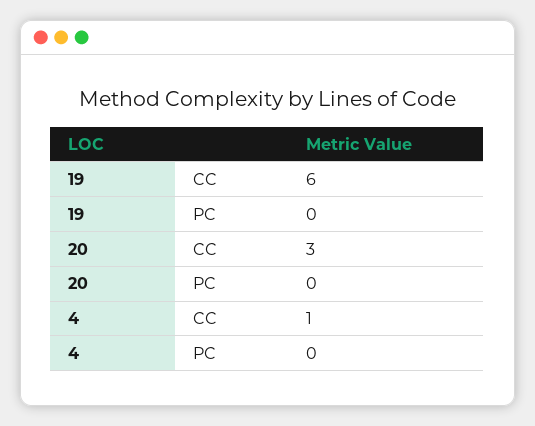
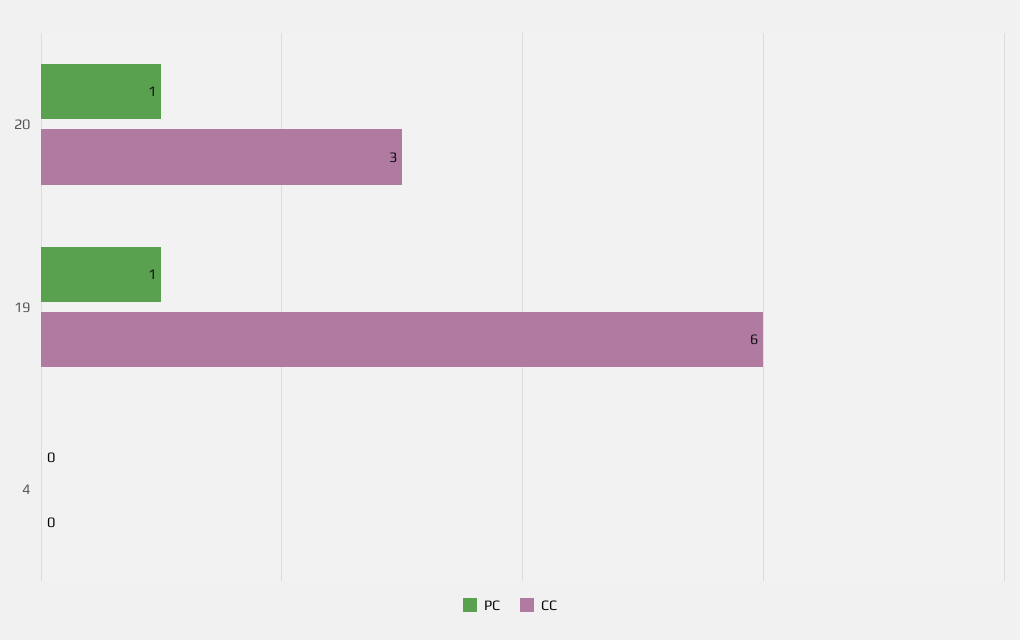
PC, 19: 0 -> 1
PC, 20: 0 -> 1
CC, 4: 1 -> 0

